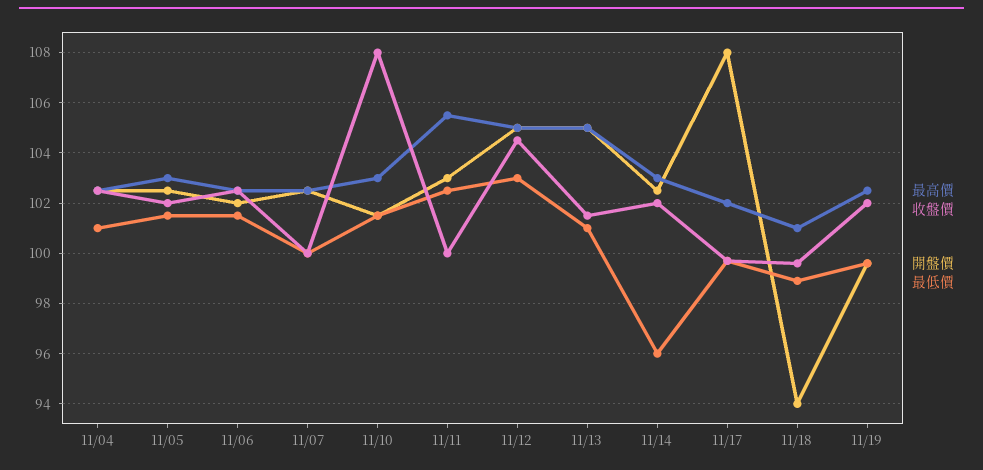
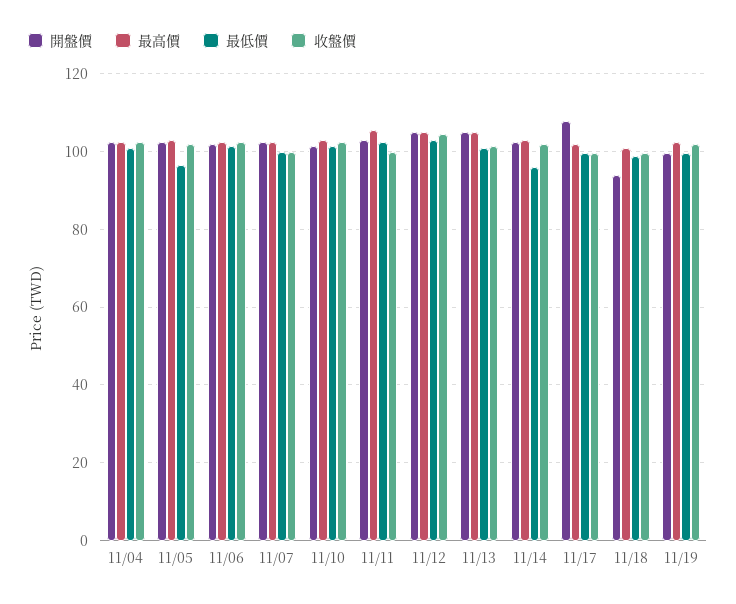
最低價, 11/05: 101.5 -> 96
收盤價, 11/10: 108 -> 102

